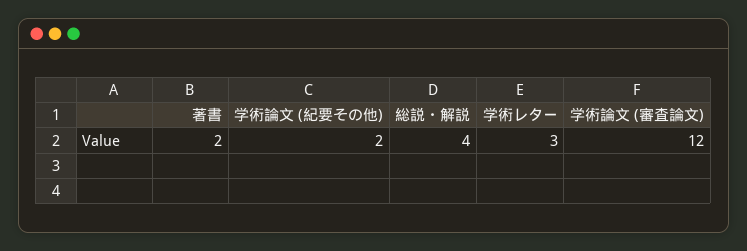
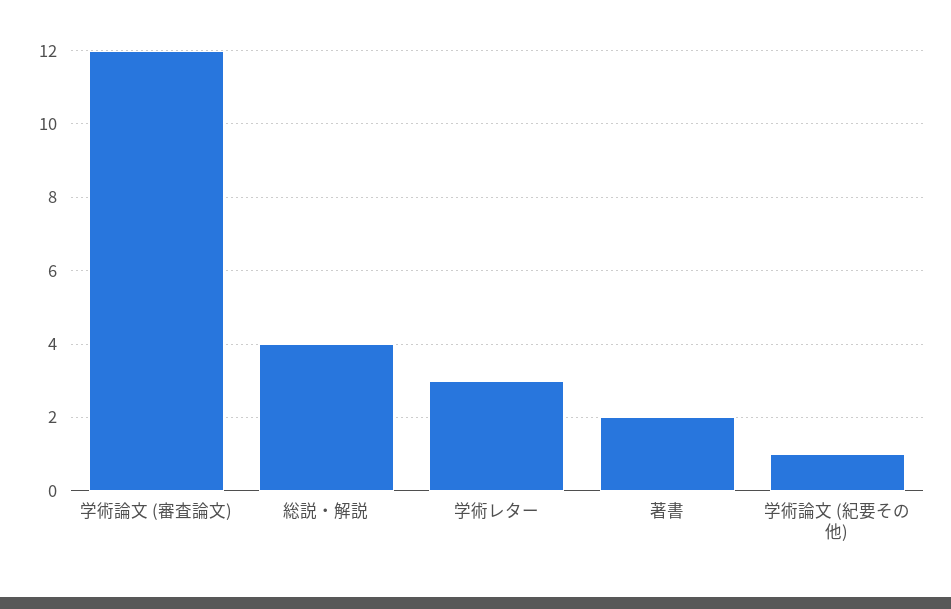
学術論文 (紀要その他): 2 -> 1

